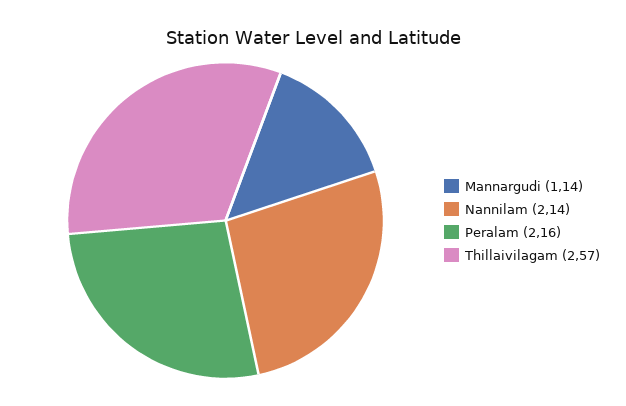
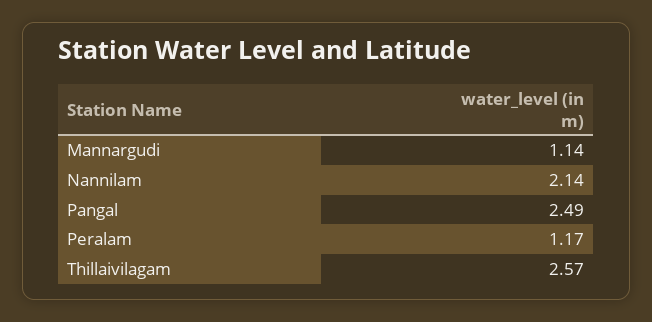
Peralam: 2.16 -> 1.17
Pangal: none -> 2.49

